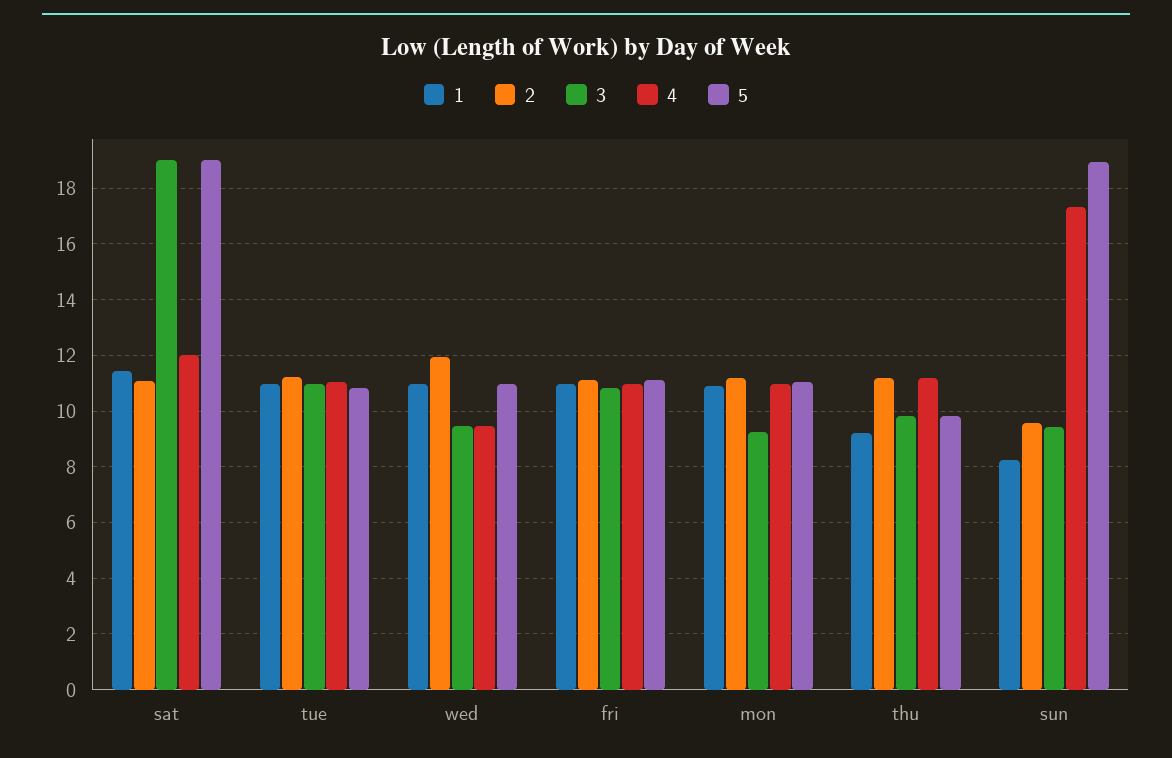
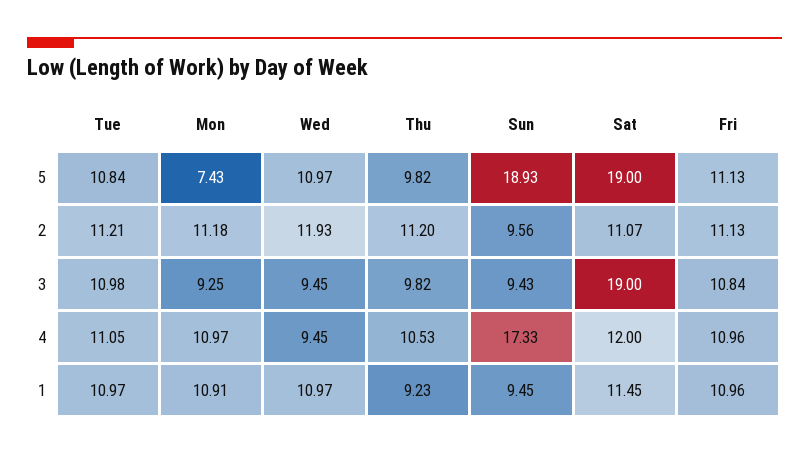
5, mon: 11 -> 7.43
4, thu: 11.25 -> 10.53
1, sun: 8.25 -> 9.45

